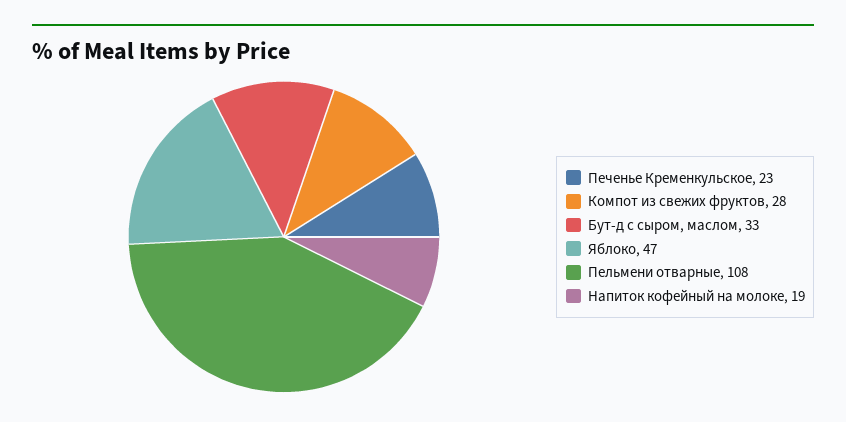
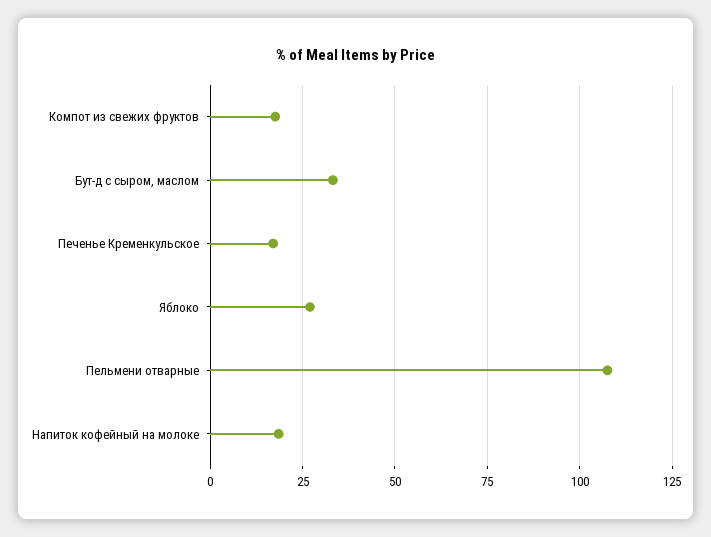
Печенье Кременкульское: 23 -> 17.5
Компот из свежих фруктов: 28 -> 17.5
Яблоко: 47 -> 27.5

